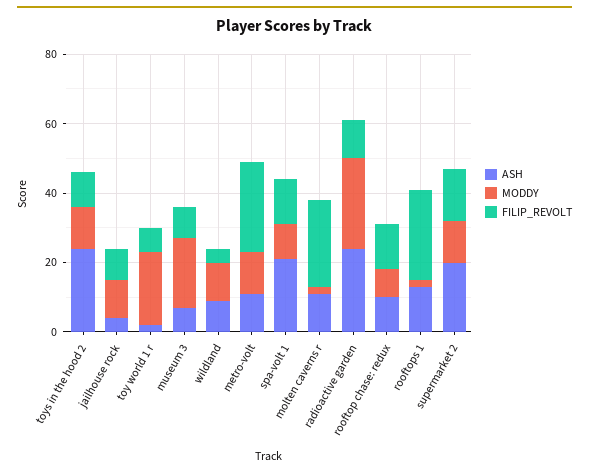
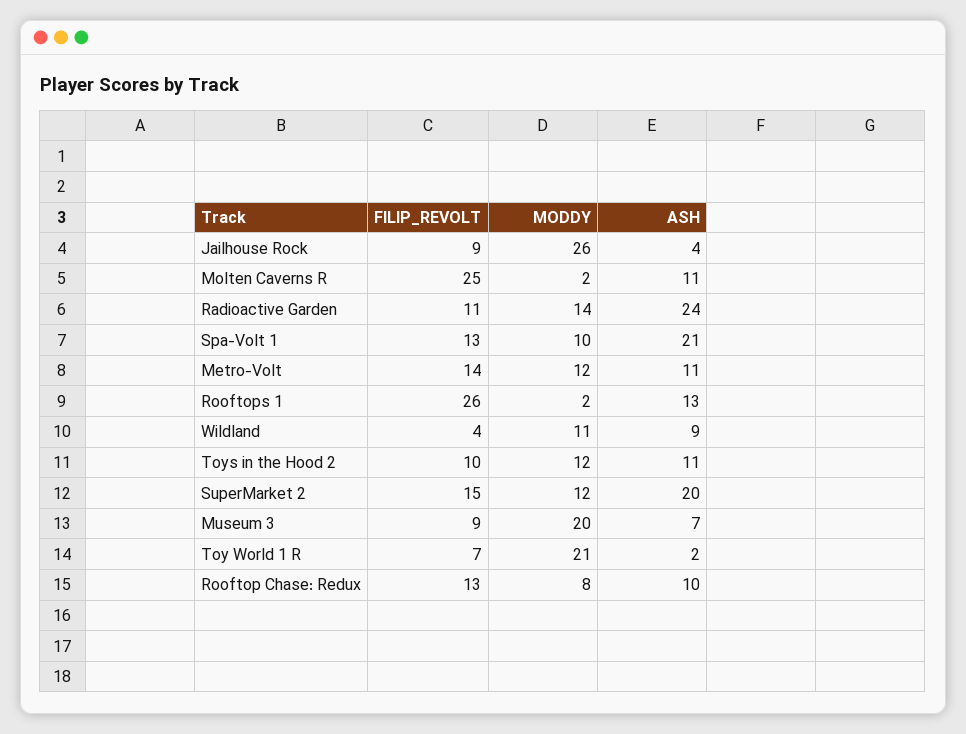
ASH, toys in the hood 2: 25 -> 11
MODDY, jailhouse rock: 10 -> 26
FILIP_REVOLT, metro-volt: 25 -> 14
MODDY, radioactive garden: 25 -> 14

